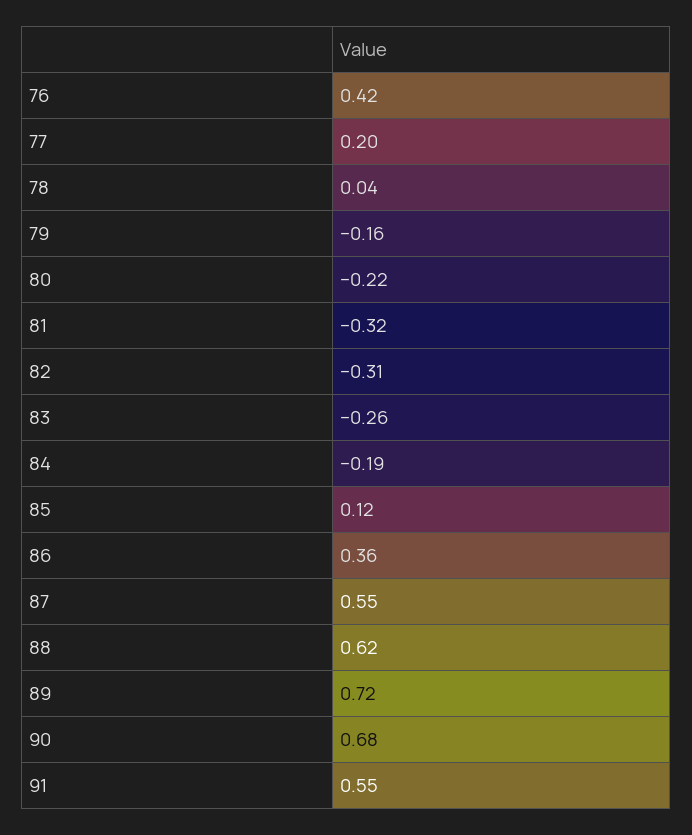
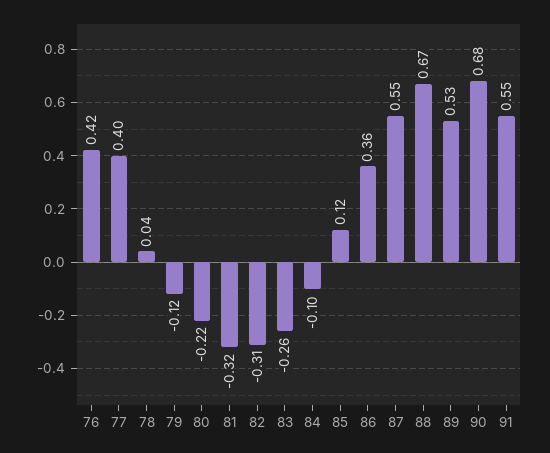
77: 0.2 -> 0.4
79: -0.16 -> -0.12
84: -0.19 -> -0.1
88: 0.62 -> 0.67
89: 0.72 -> 0.53

